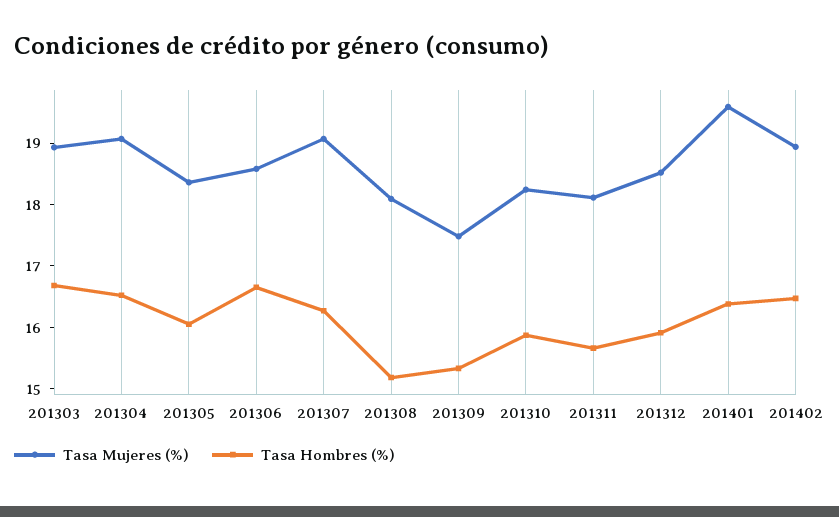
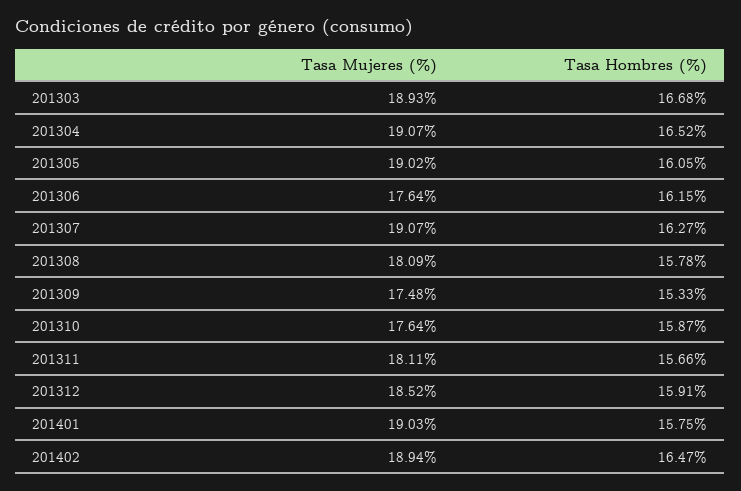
Tasa Mujeres (%), 201305: 18.4 -> 19.02
Tasa Mujeres (%), 201306: 18.6 -> 17.64
Tasa Hombres (%), 201306: 16.6 -> 16.15
Tasa Hombres (%), 201308: 15.2 -> 15.78
Tasa Mujeres (%), 201310: 18.2 -> 17.64
Tasa Mujeres (%), 201401: 19.6 -> 19.03
Tasa Hombres (%), 201401: 16.4 -> 15.75

